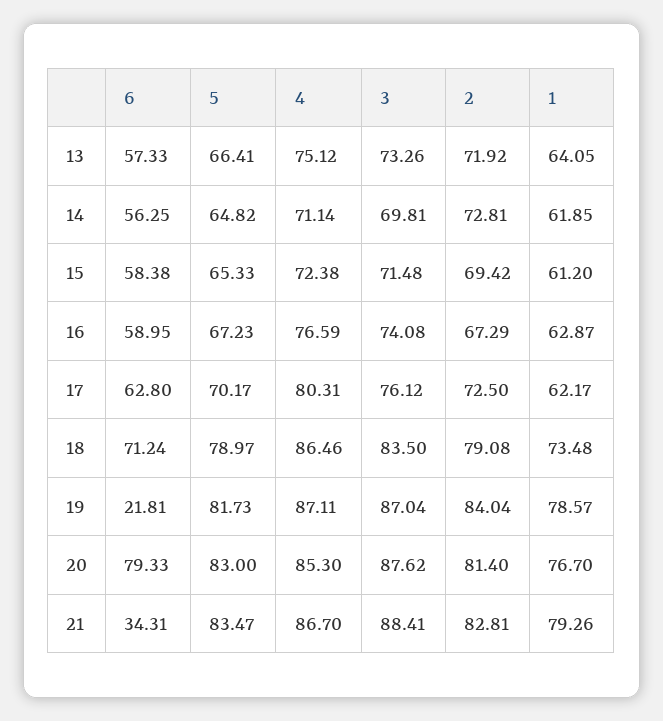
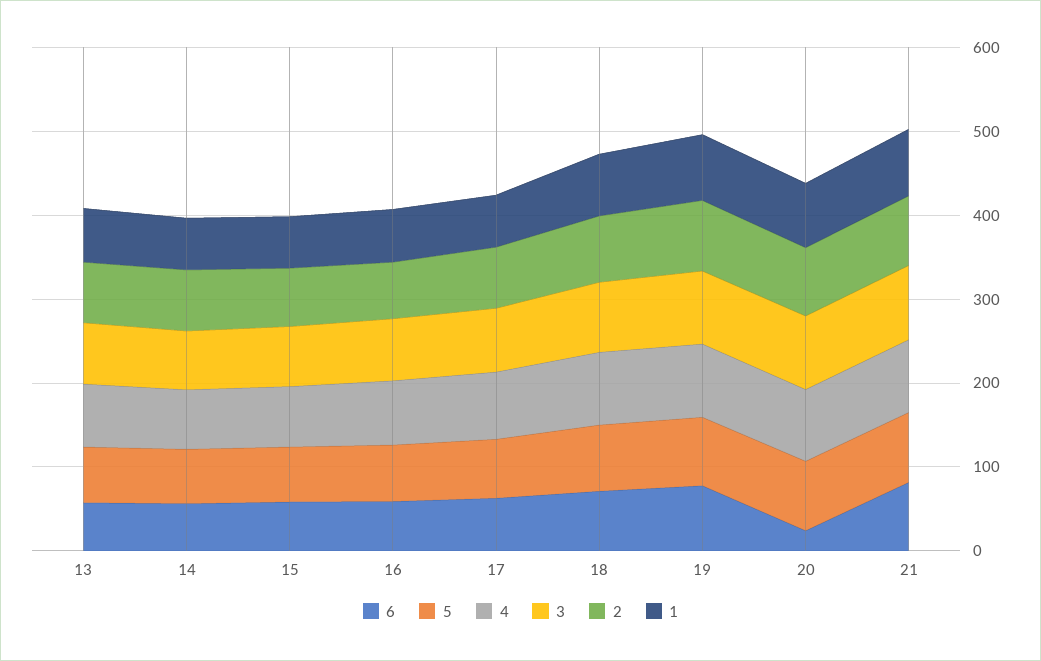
6, 19: 21.81 -> 80
6, 20: 79.33 -> 20
6, 21: 34.31 -> 80

